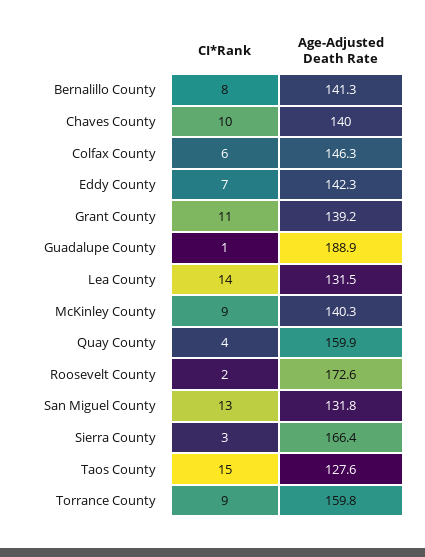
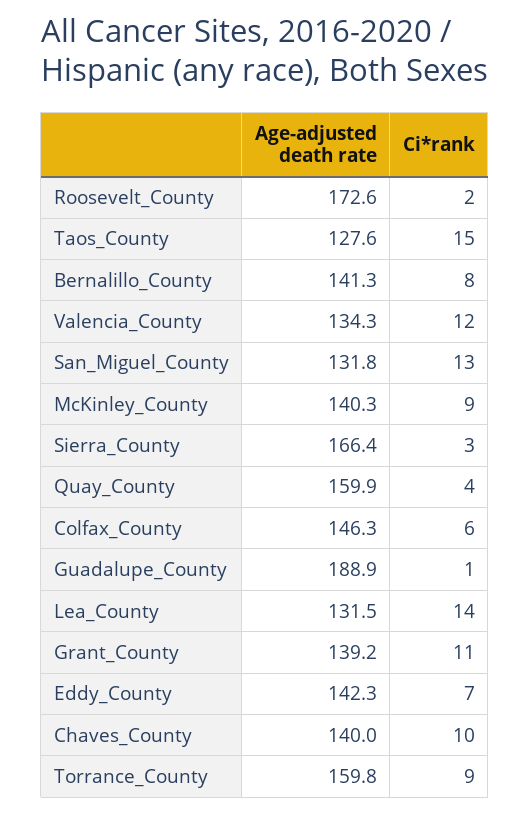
Age-Adjusted Death Rate, Valencia_County: none -> 134.3
CI*Rank, Valencia_County: none -> 12

